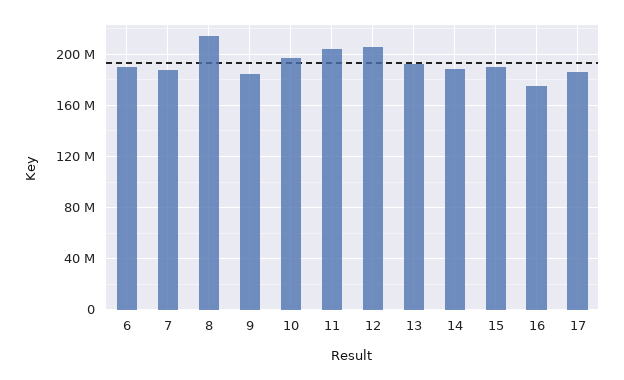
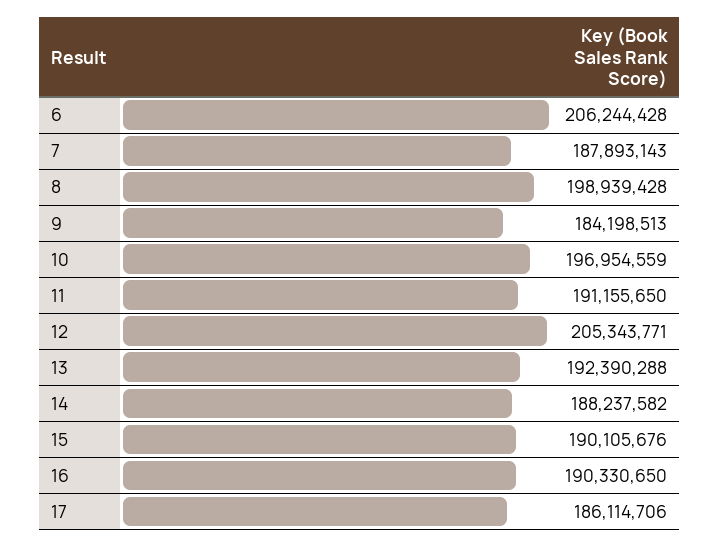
6: 190000000 -> 206244428
8: 215000000 -> 198939428
11: 205000000 -> 191155650
16: 175000000 -> 190330650

